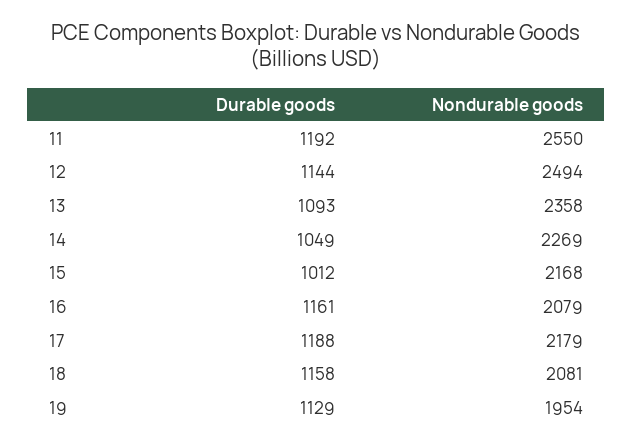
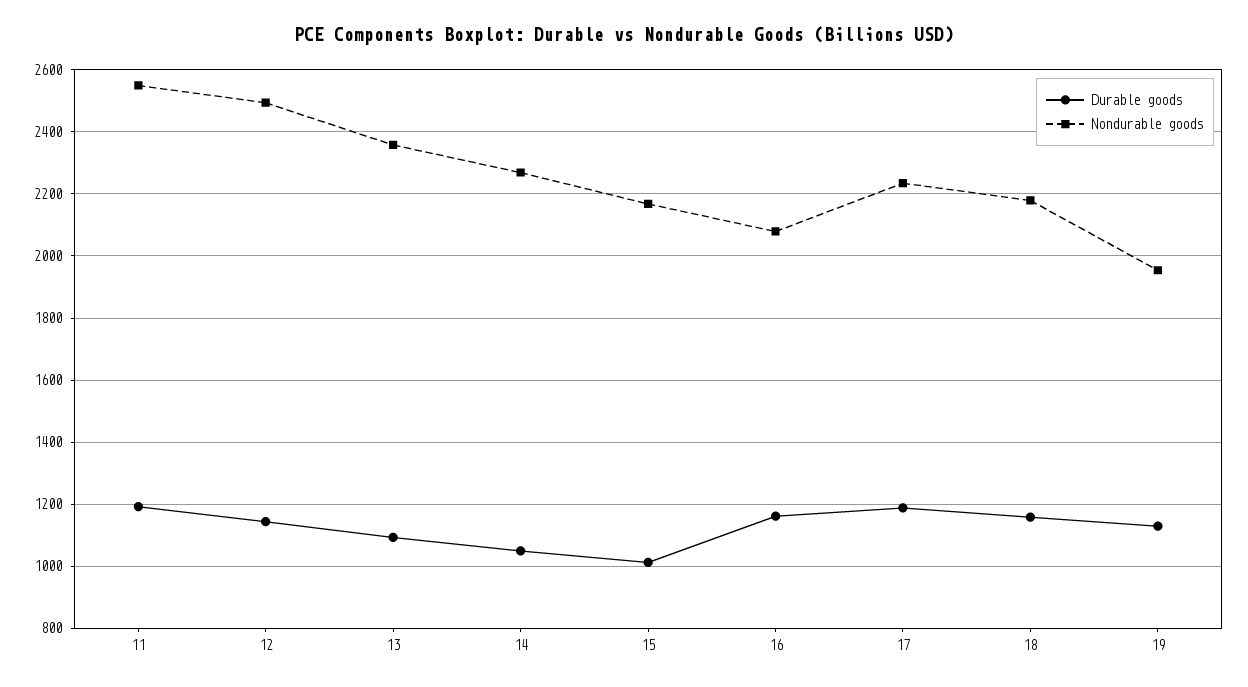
Nondurable goods, 17: 2179 -> 2240
Nondurable goods, 18: 2081 -> 2180

